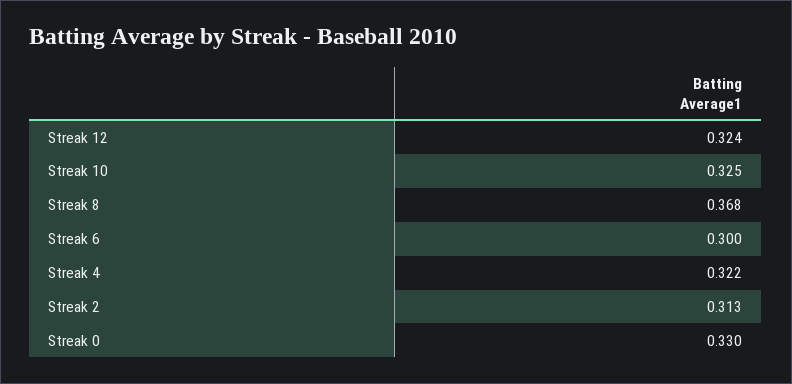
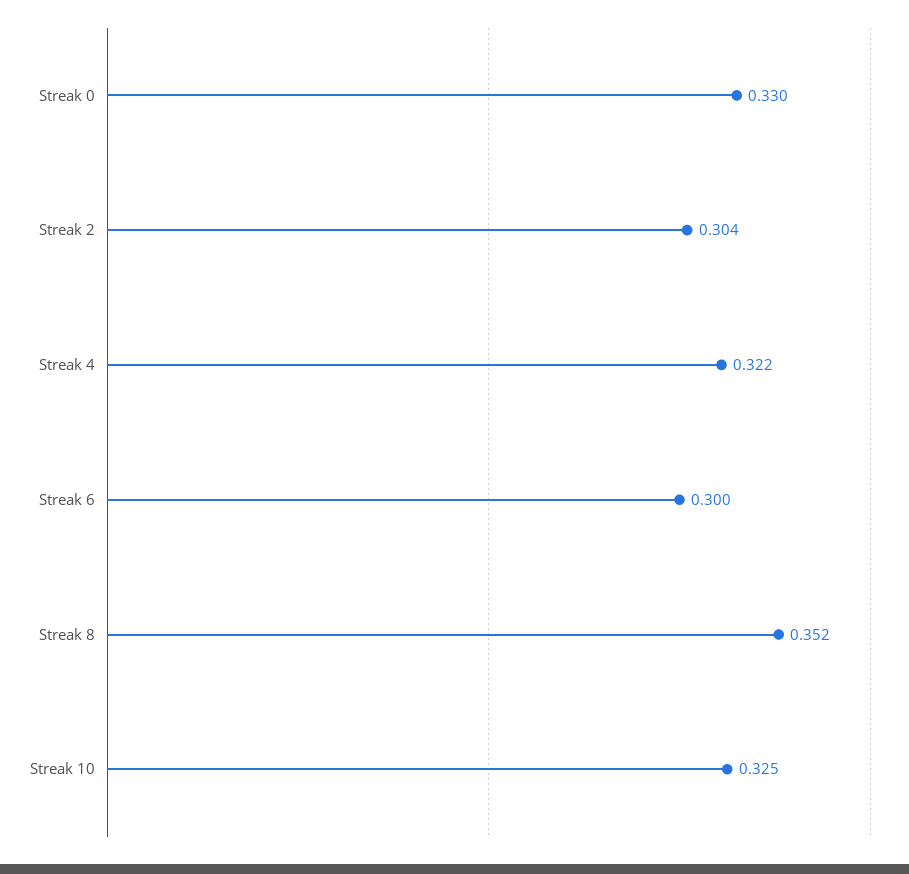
Streak 12: 0.324 -> none
Streak 8: 0.368 -> 0.352
Streak 2: 0.313 -> 0.304

